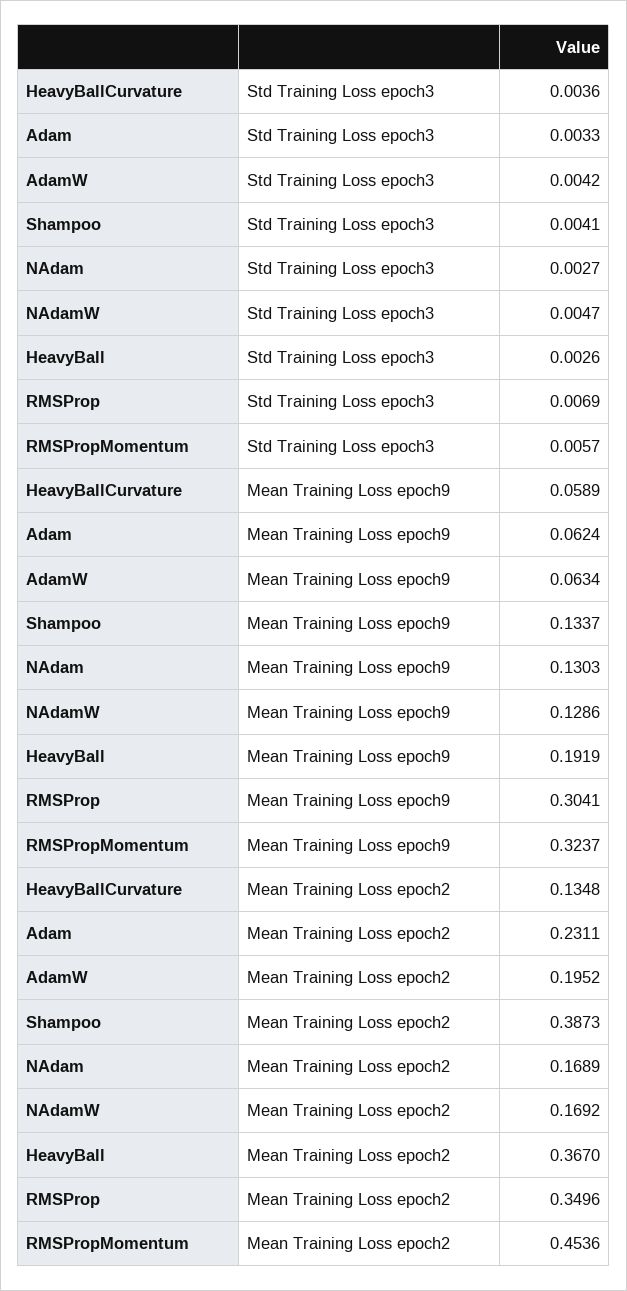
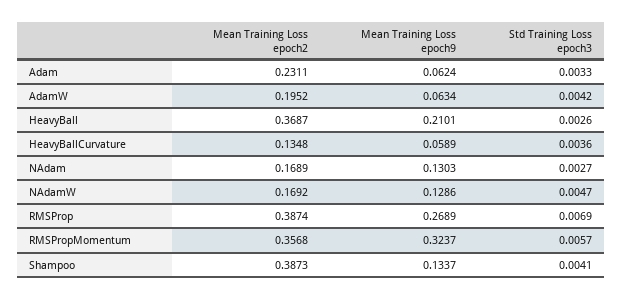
HeavyBall, Mean Training Loss epoch9: 0.1919 -> 0.2101
RMSProp, Mean Training Loss epoch9: 0.3041 -> 0.2689
HeavyBall, Mean Training Loss epoch2: 0.367 -> 0.3687
RMSProp, Mean Training Loss epoch2: 0.3496 -> 0.3874
RMSPropMomentum, Mean Training Loss epoch2: 0.4536 -> 0.3568

